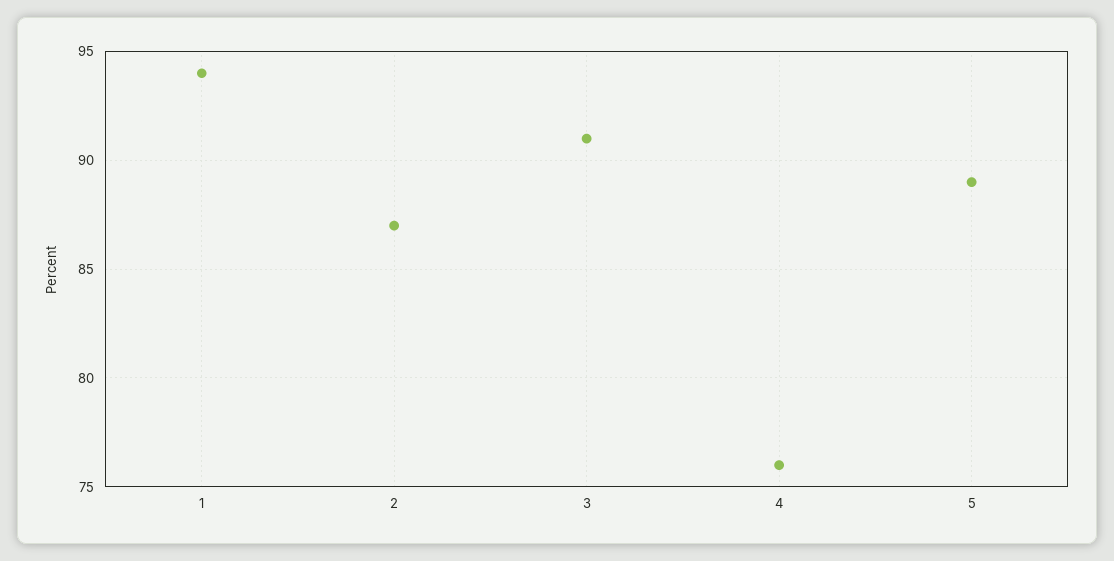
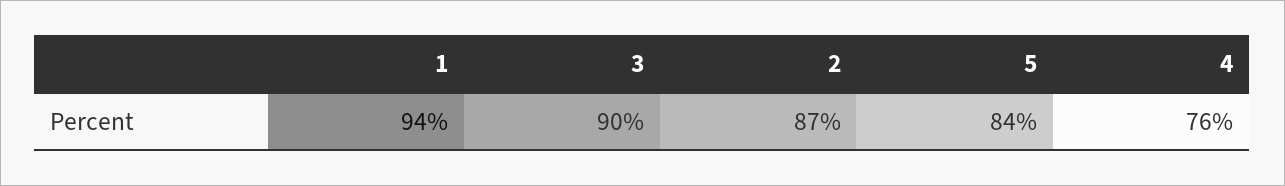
3: 91 -> 90
5: 89 -> 84

